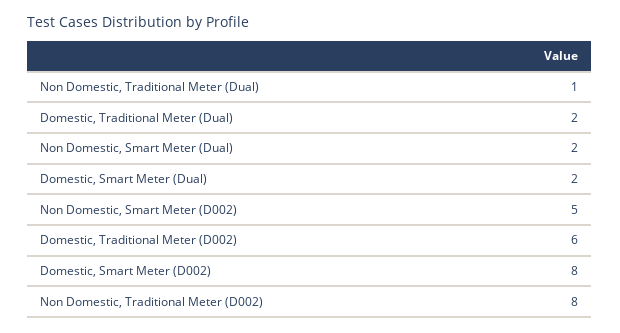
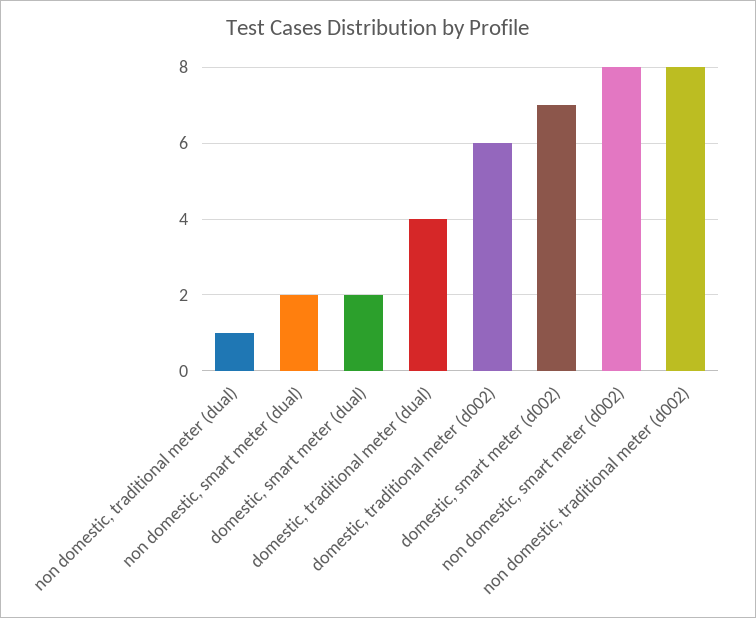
Domestic, Traditional Meter (Dual): 2 -> 4
Non Domestic, Smart Meter (D002): 5 -> 8
Domestic, Smart Meter (D002): 8 -> 7

